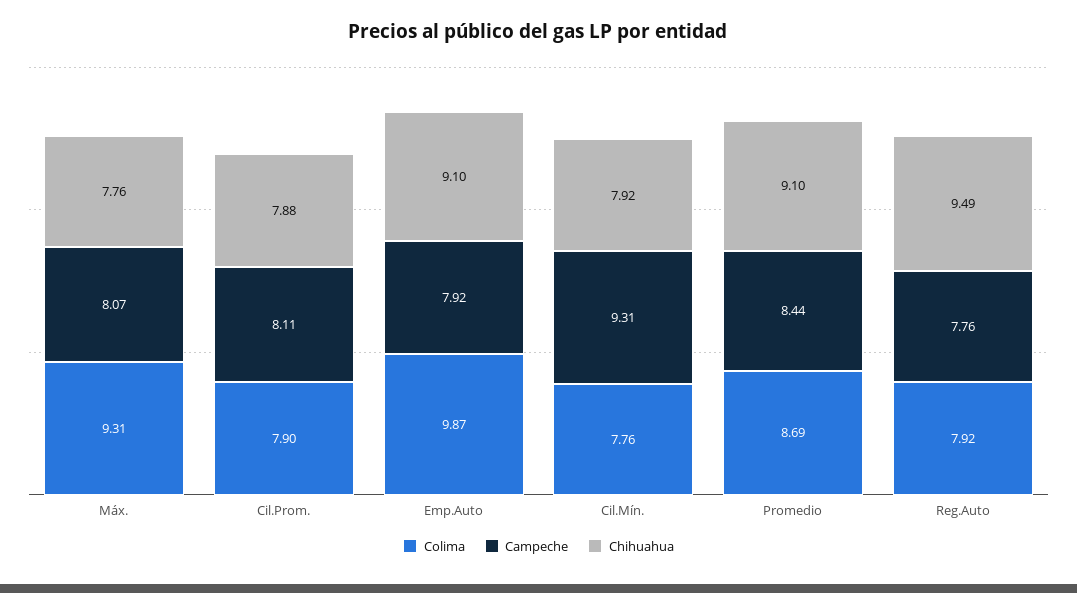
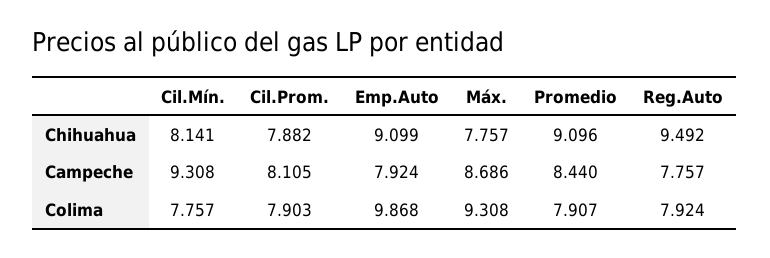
Campeche, Máx.: 8.07 -> 8.686
Chihuahua, Cil.Mín.: 7.92 -> 8.141
Colima, Promedio: 8.69 -> 7.907

